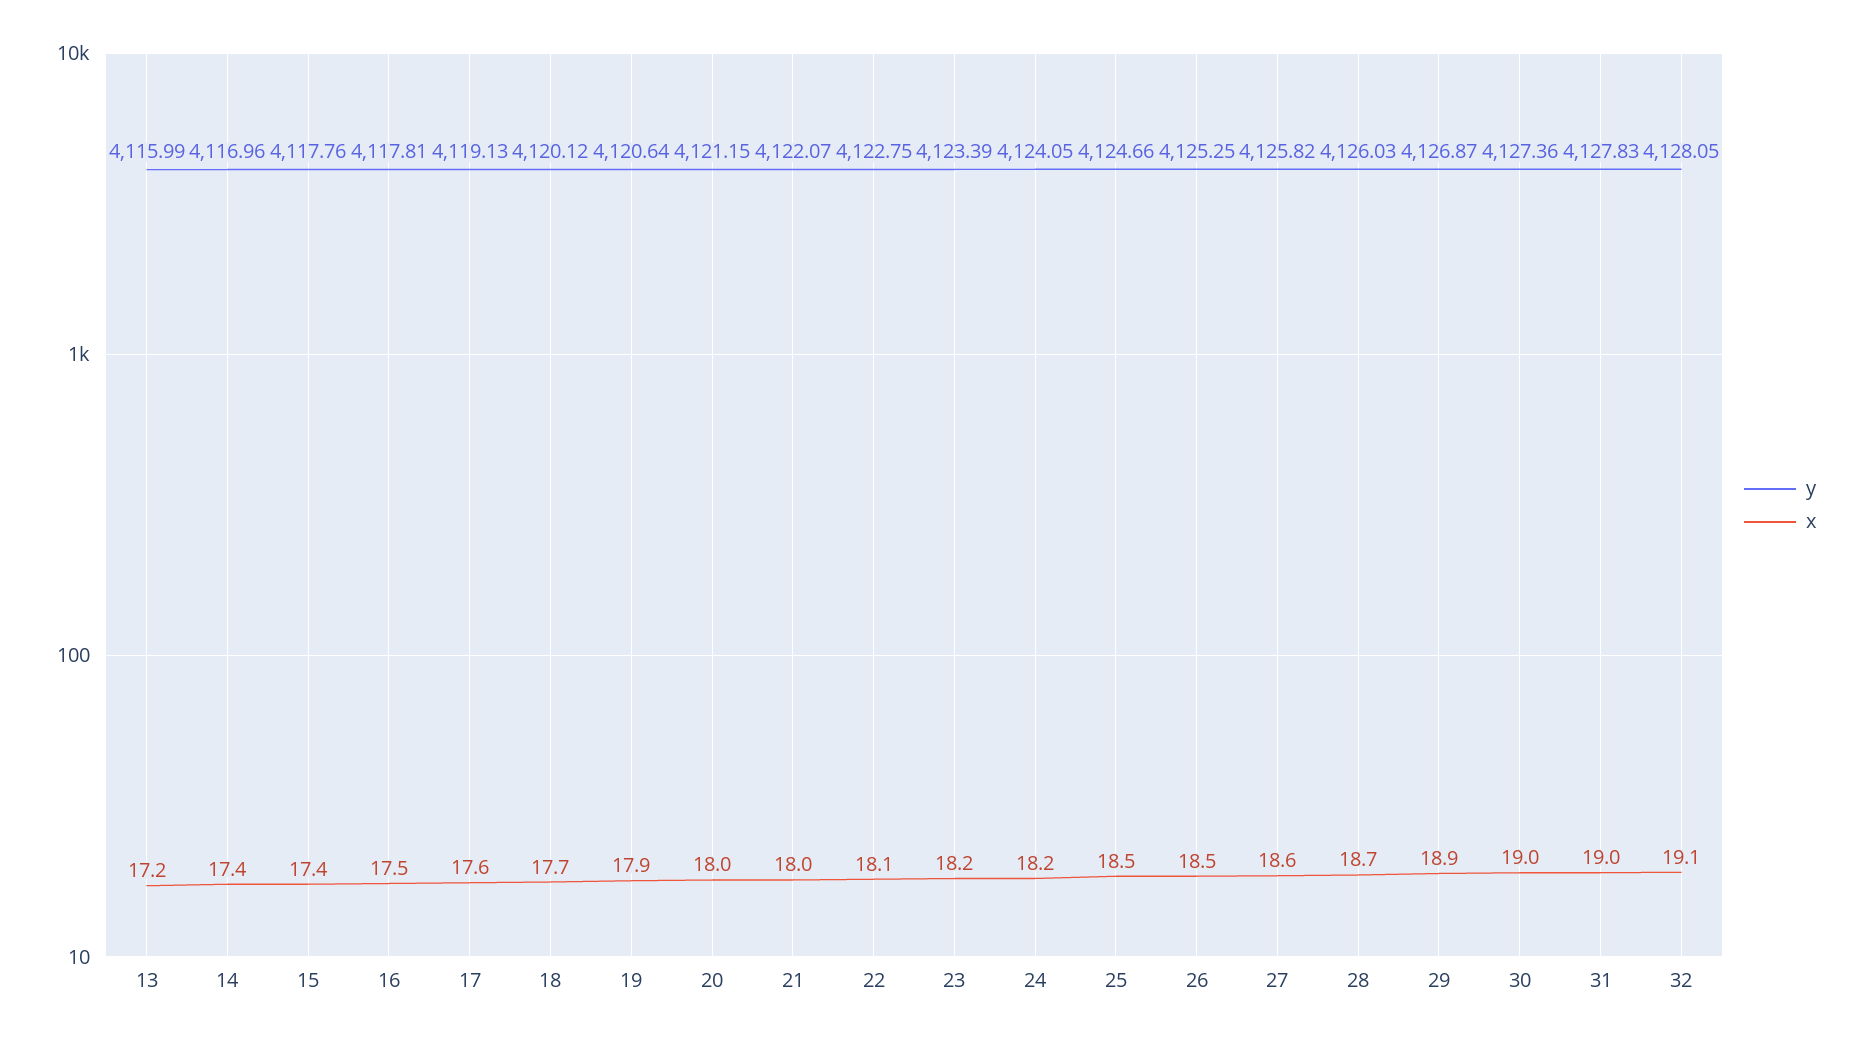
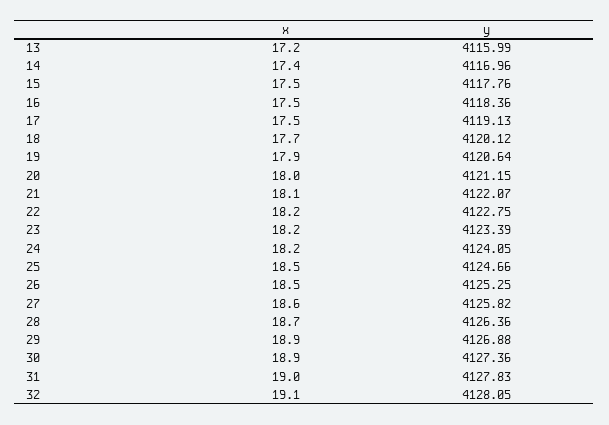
x, 15: 17.4 -> 17.5
y, 16: 4117.81 -> 4118.36
x, 17: 17.6 -> 17.5
x, 21: 18 -> 18.1
x, 22: 18.1 -> 18.2
y, 28: 4126.03 -> 4126.36
y, 29: 4126.87 -> 4126.88
x, 30: 19 -> 18.9

